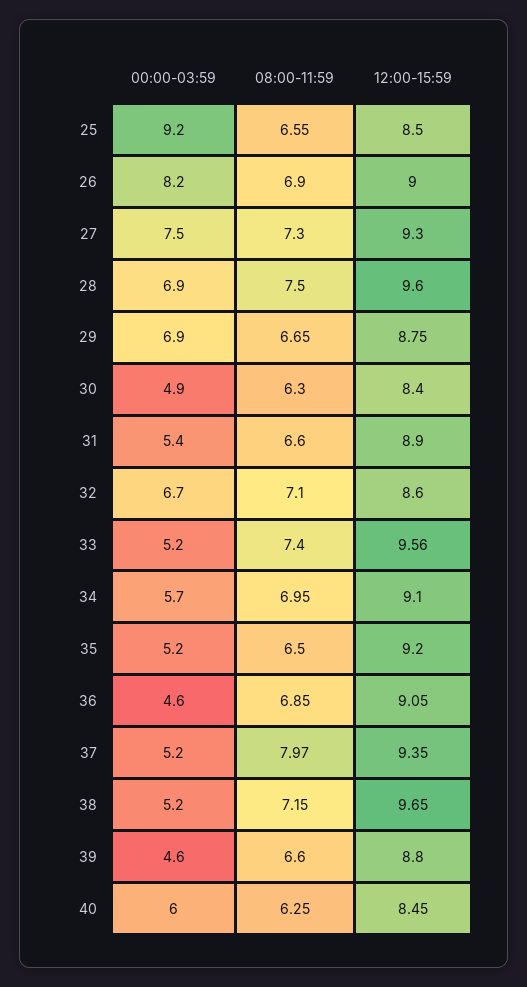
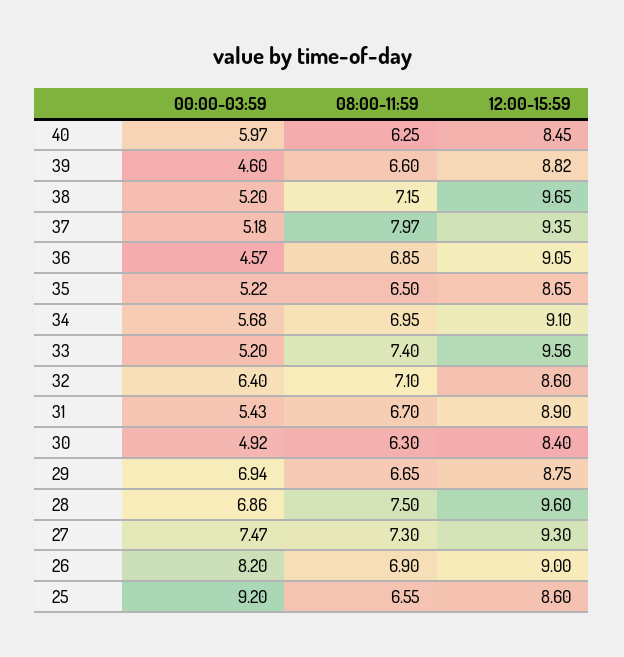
12:00-15:59, 25: 8.5 -> 8.6
08:00-11:59, 31: 6.6 -> 6.7
00:00-03:59, 32: 6.7 -> 6.4
12:00-15:59, 35: 9.2 -> 8.65
12:00-15:59, 39: 8.8 -> 8.82

